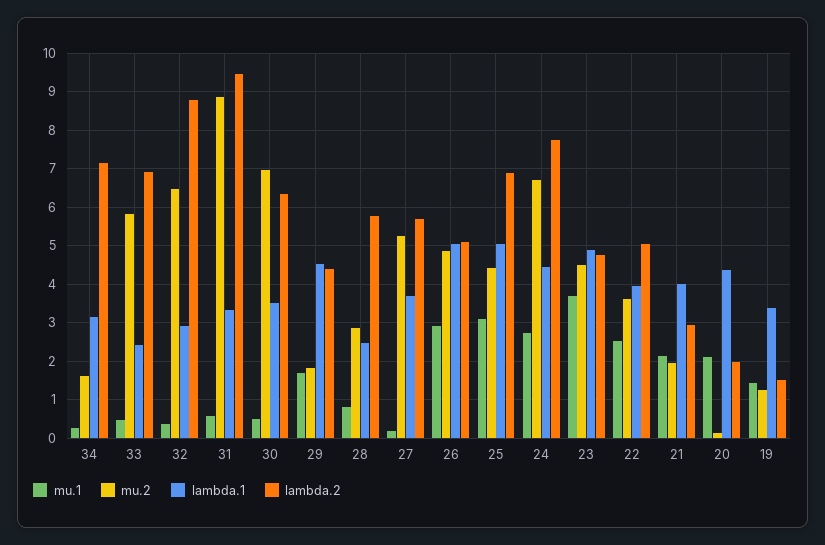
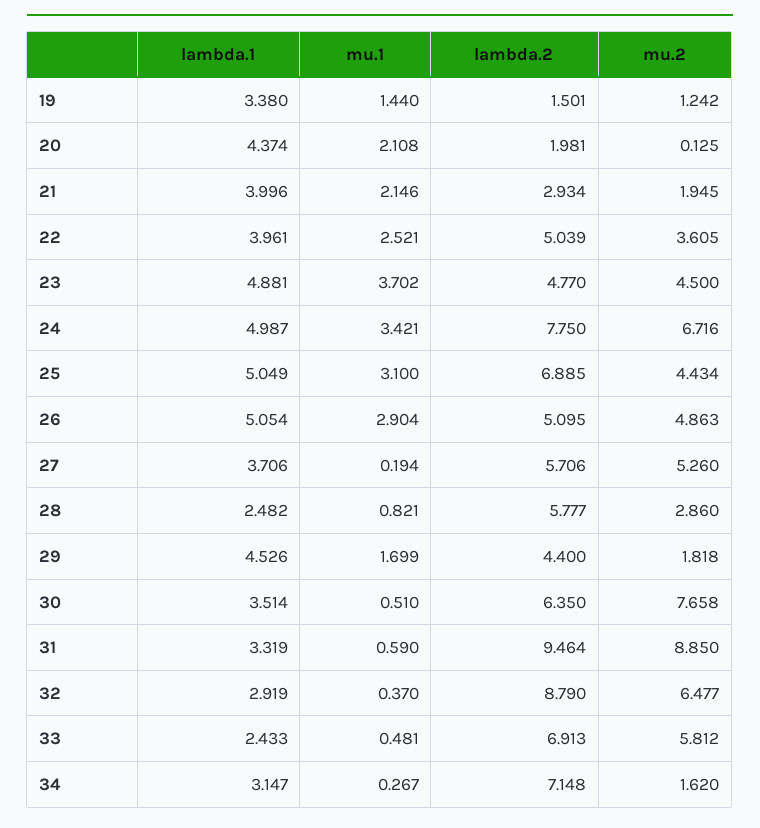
mu.2, 30: 7 -> 7.658
mu.1, 24: 2.8 -> 3.421
lambda.1, 24: 4.4 -> 4.987

